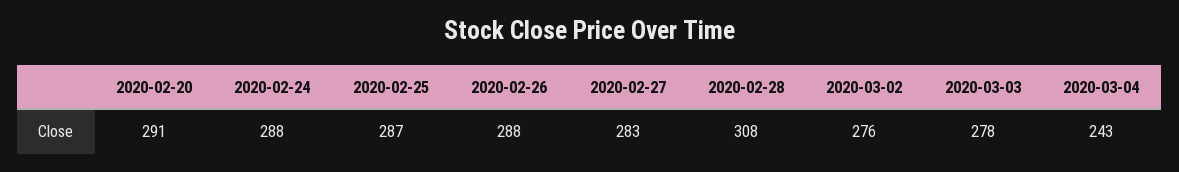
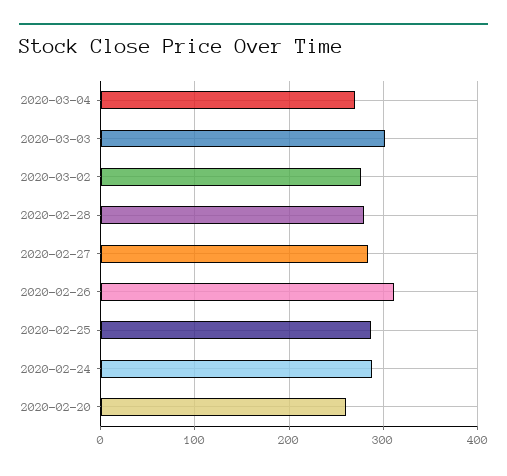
2020-02-20: 291 -> 260
2020-02-26: 288 -> 310
2020-02-28: 308 -> 280
2020-03-03: 278 -> 300
2020-03-04: 243 -> 270

